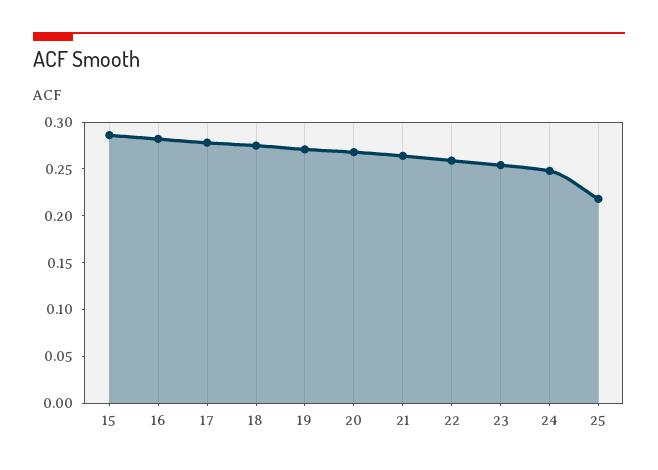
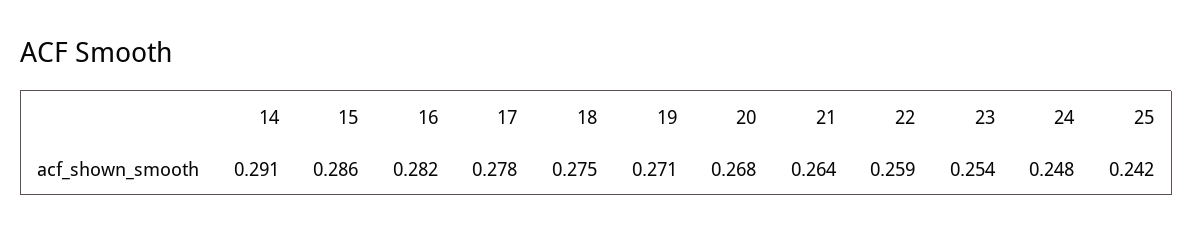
25: 0.22 -> 0.242
14: none -> 0.291

